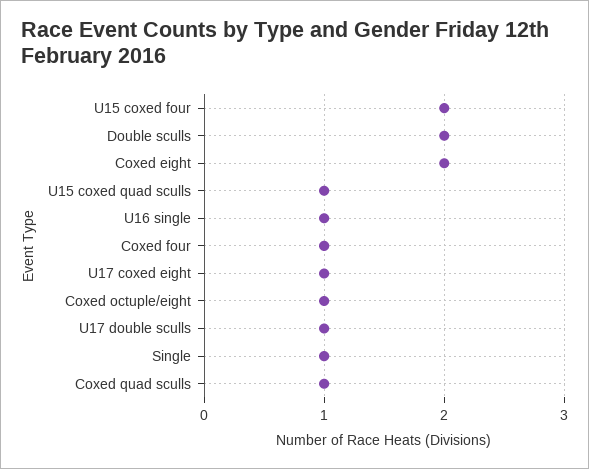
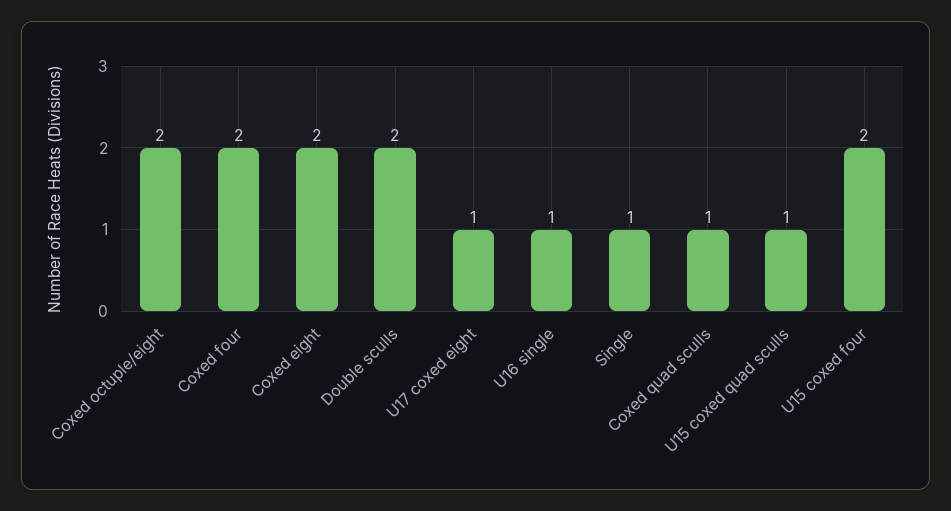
Coxed four: 1 -> 2
Coxed octuple/eight: 1 -> 2
U17 double sculls: 1 -> none

